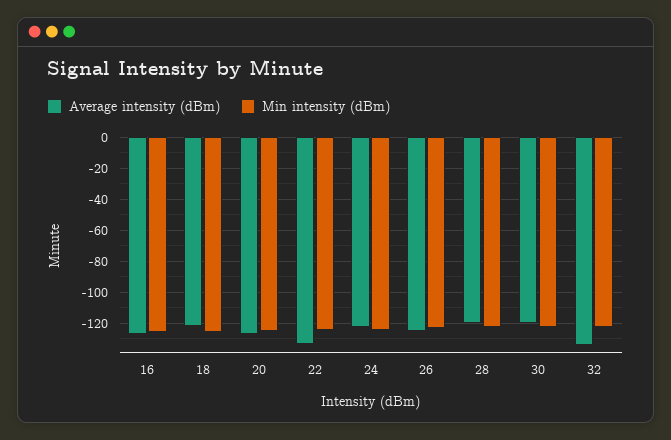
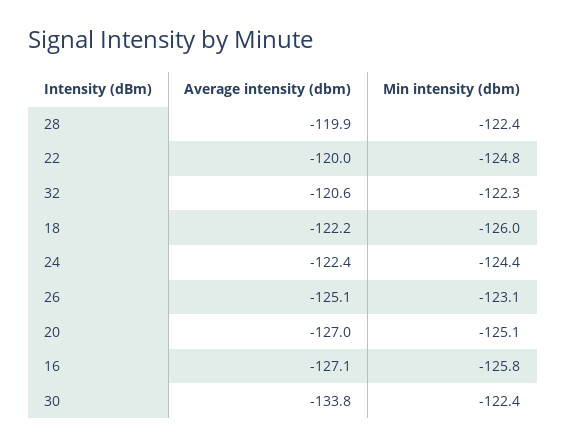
Average intensity (dBm), 22: -135 -> -120
Average intensity (dBm), 30: -120 -> -133.8
Average intensity (dBm), 32: -135 -> -120.6

